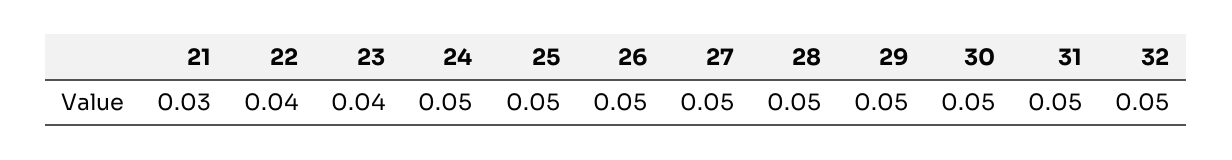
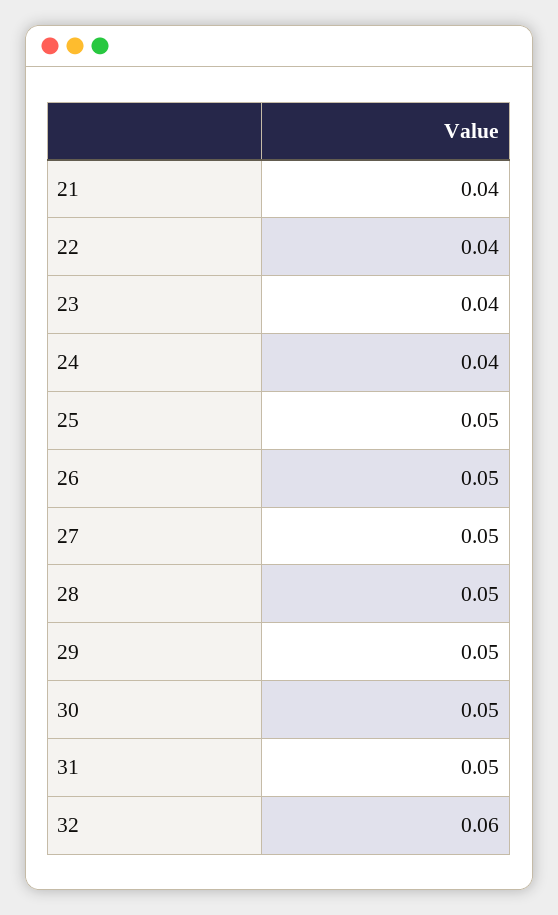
21: 0.03 -> 0.04
24: 0.05 -> 0.04
32: 0.05 -> 0.06

